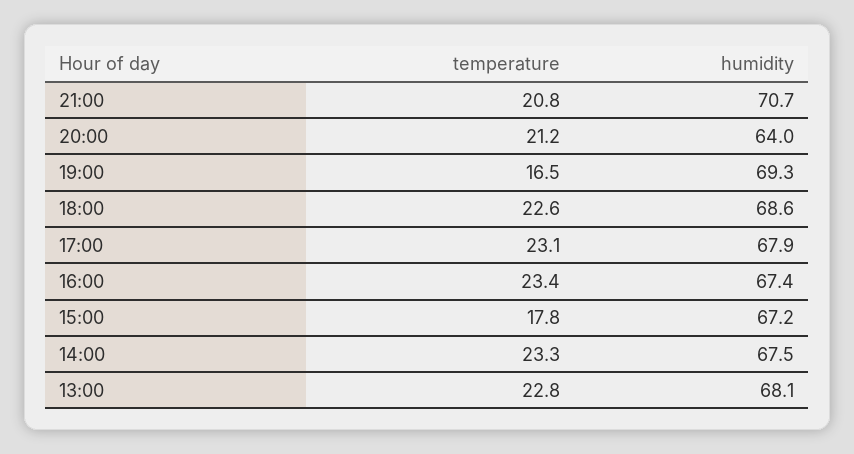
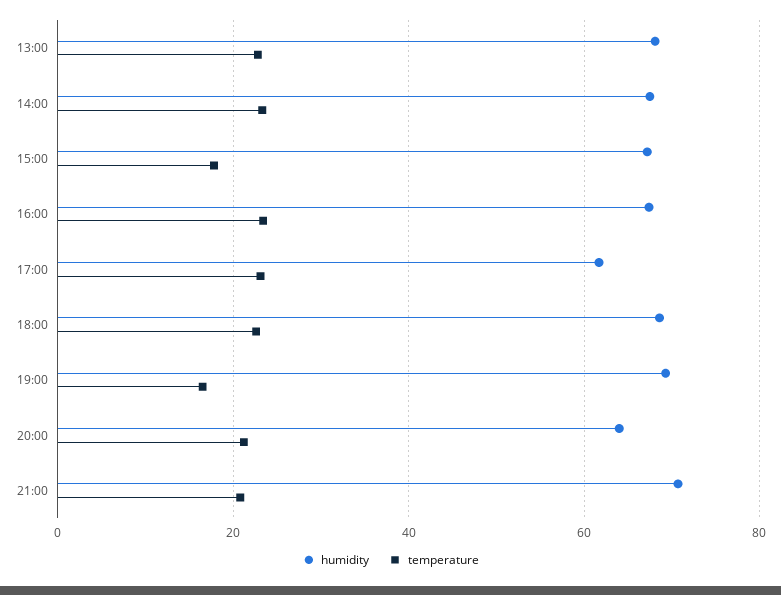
humidity, 17:00: 67.9 -> 62

